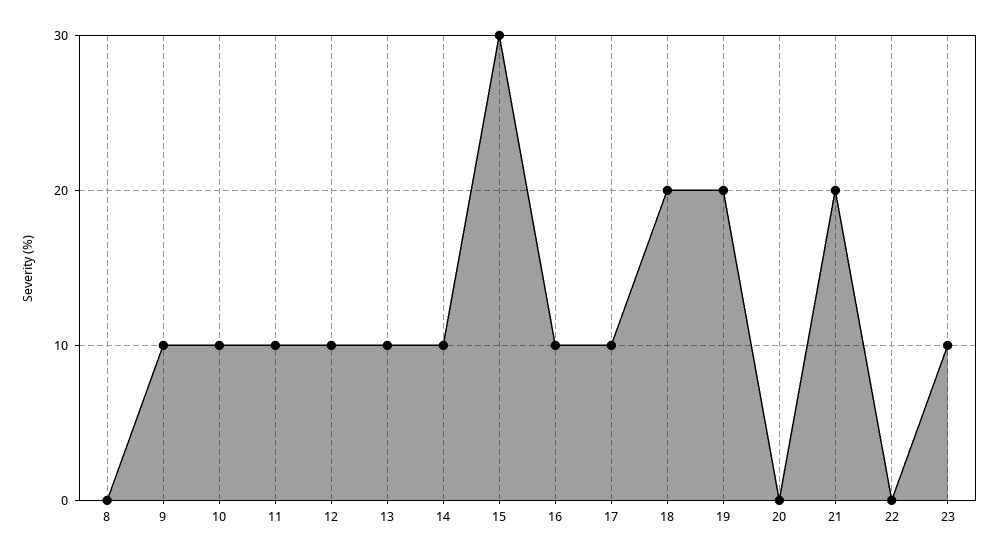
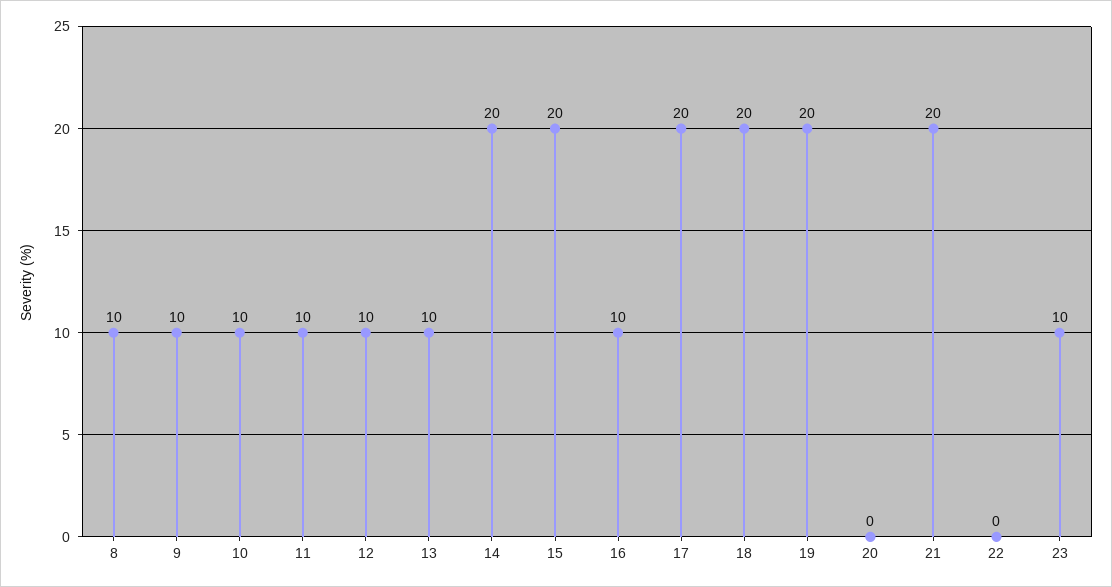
8: 0 -> 10
14: 10 -> 20
15: 30 -> 20
17: 10 -> 20

